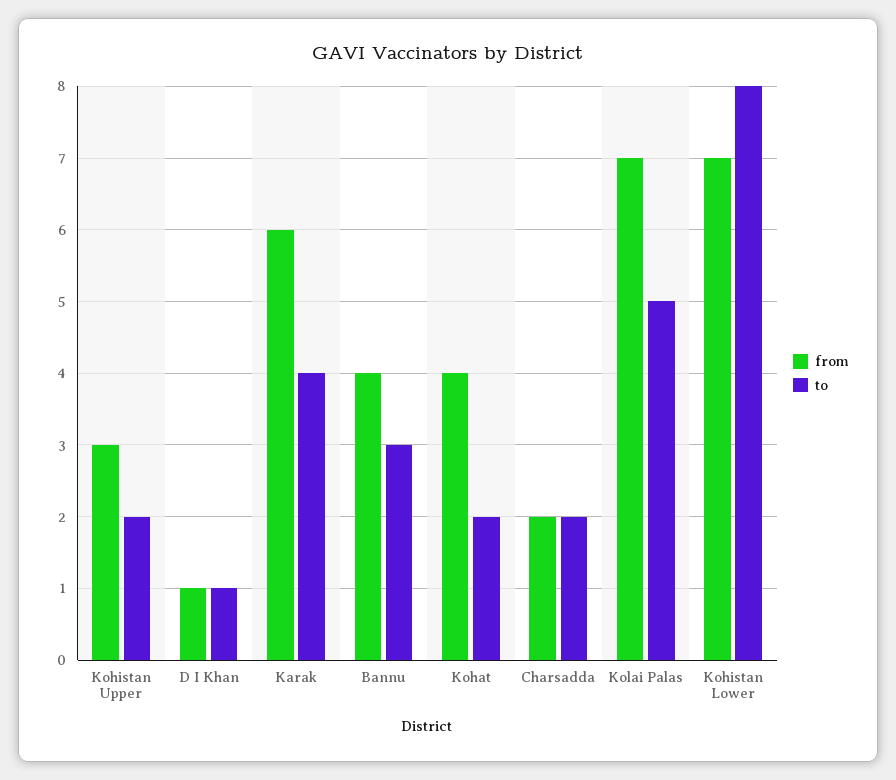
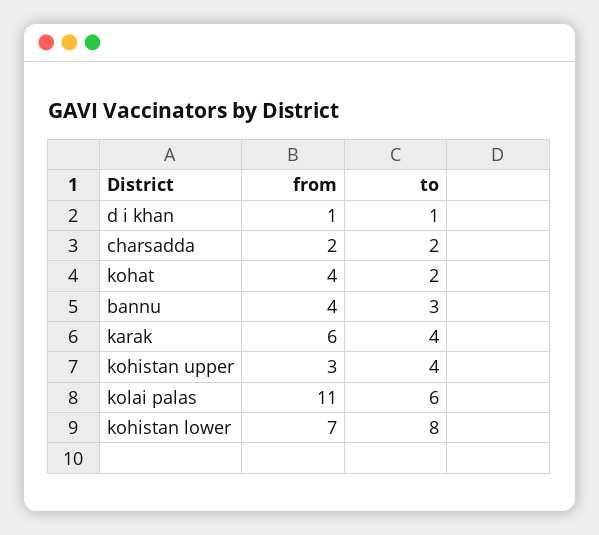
to, Kohistan Upper: 2 -> 4
from, Kolai Palas: 7 -> 11
to, Kolai Palas: 5 -> 6

